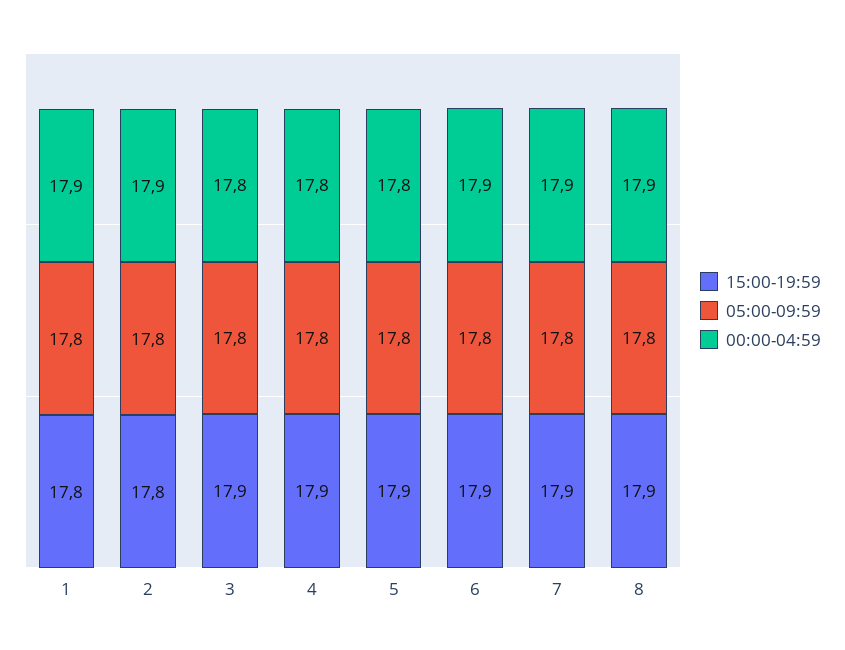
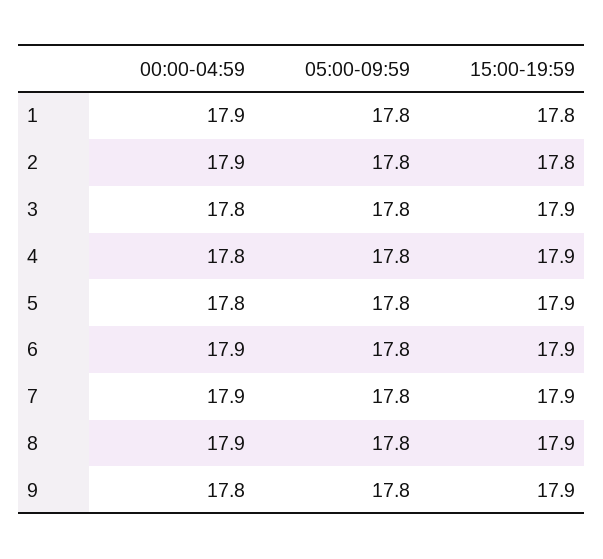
00:00-04:59, 9: none -> 17.8
05:00-09:59, 9: none -> 17.8
15:00-19:59, 9: none -> 17.9

